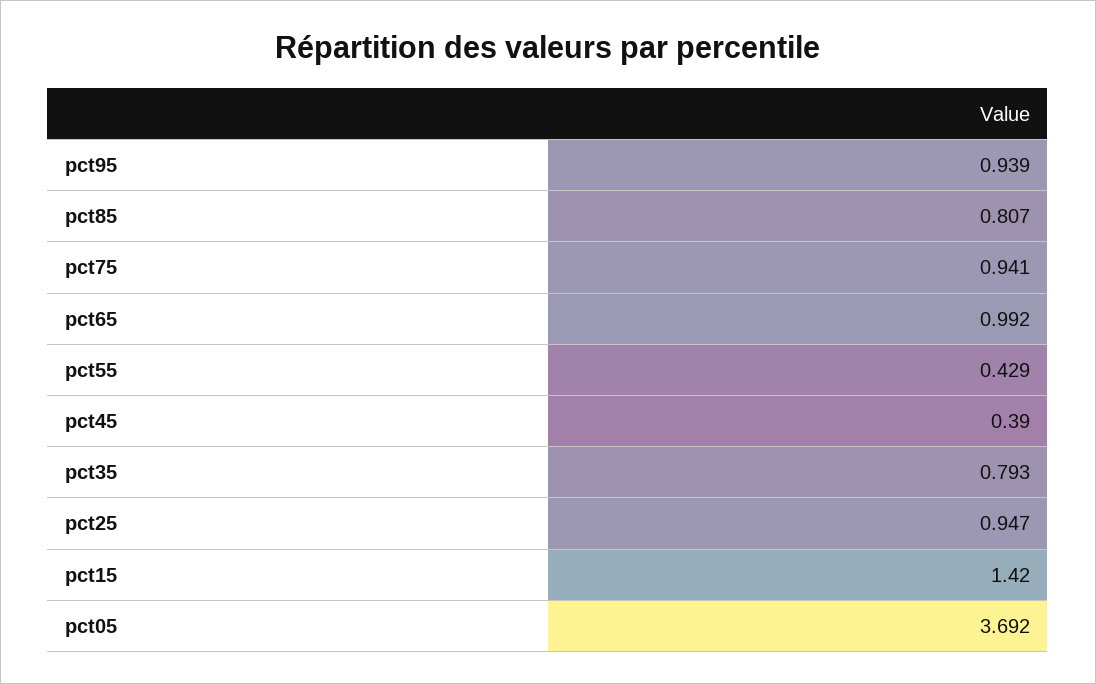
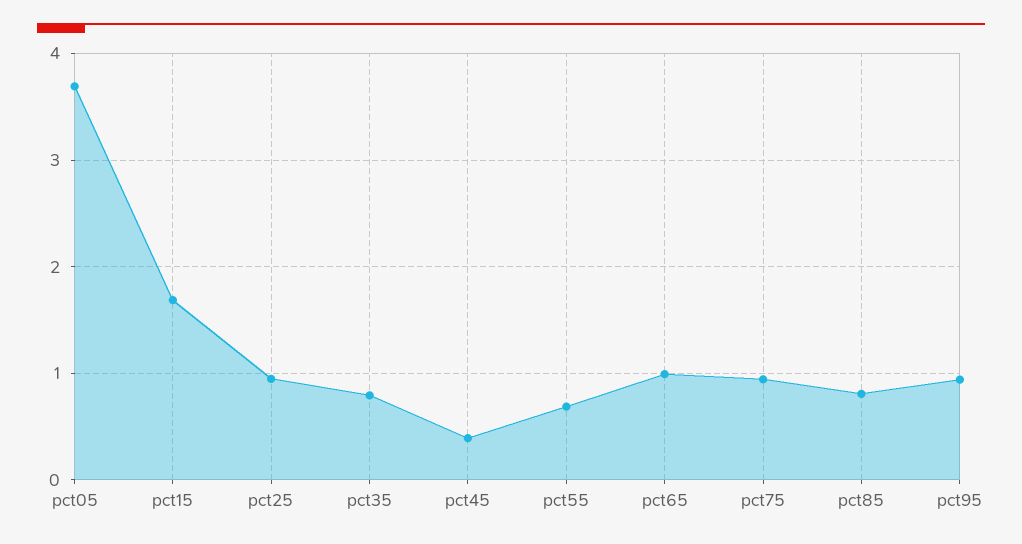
pct55: 0.429 -> 0.7
pct15: 1.42 -> 1.7

